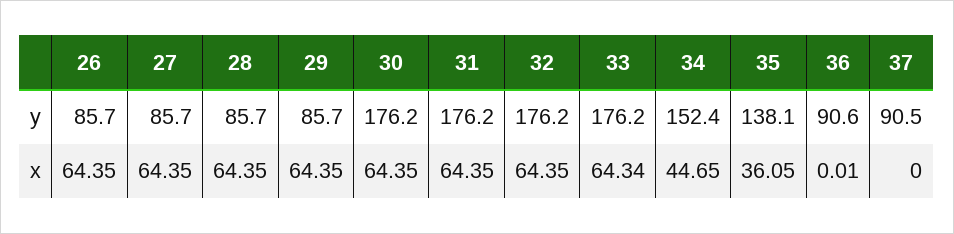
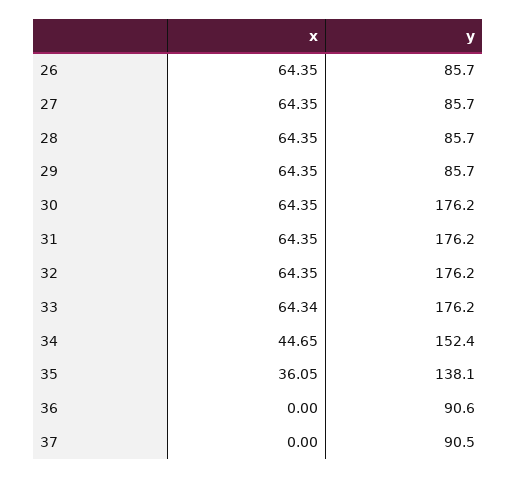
36, x: 0.01 -> 0

